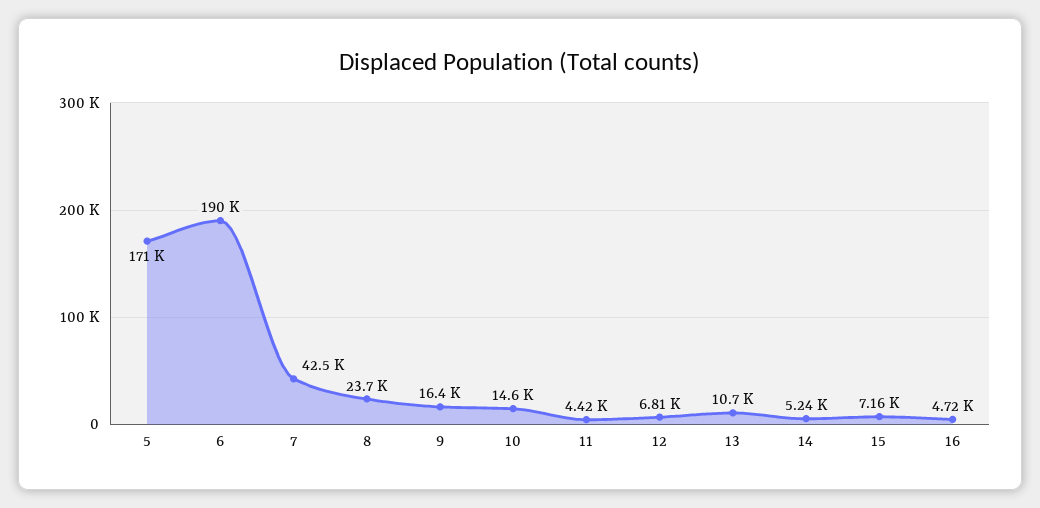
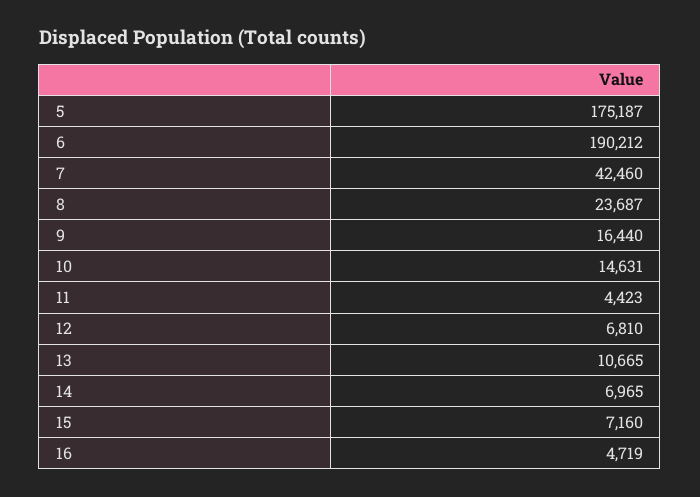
5: 171000 -> 175187
14: 5240 -> 6965

